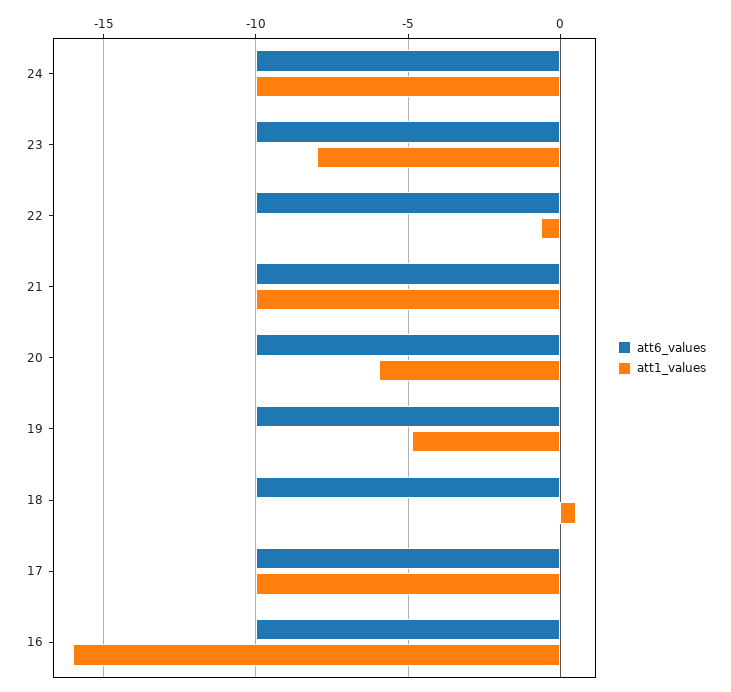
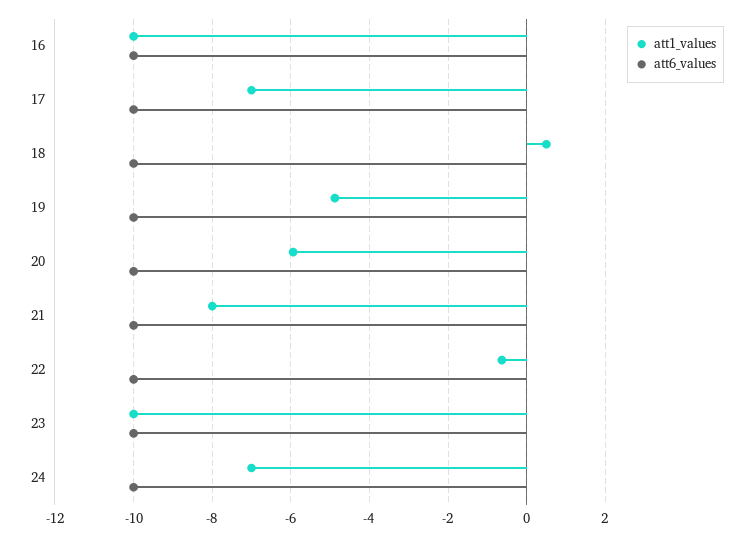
att1_values, 24: -10 -> -7
att1_values, 23: -8 -> -10
att1_values, 21: -10 -> -8
att1_values, 17: -10 -> -7
att1_values, 16: -16 -> -10

